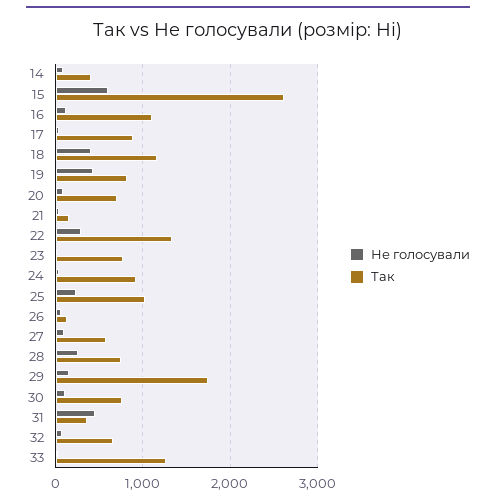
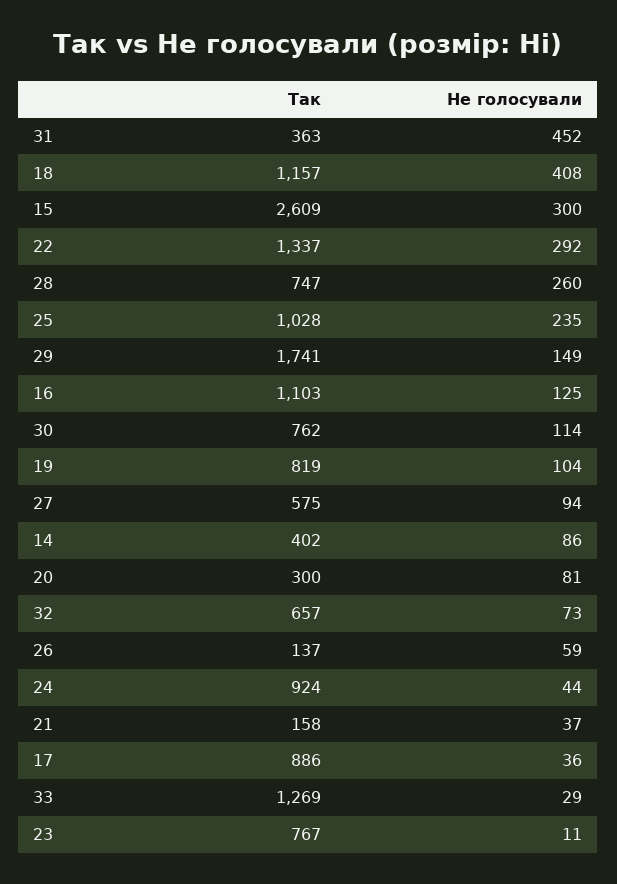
Не голосували, 15: 600 -> 300
Не голосували, 19: 400 -> 104
Так, 20: 700 -> 300

